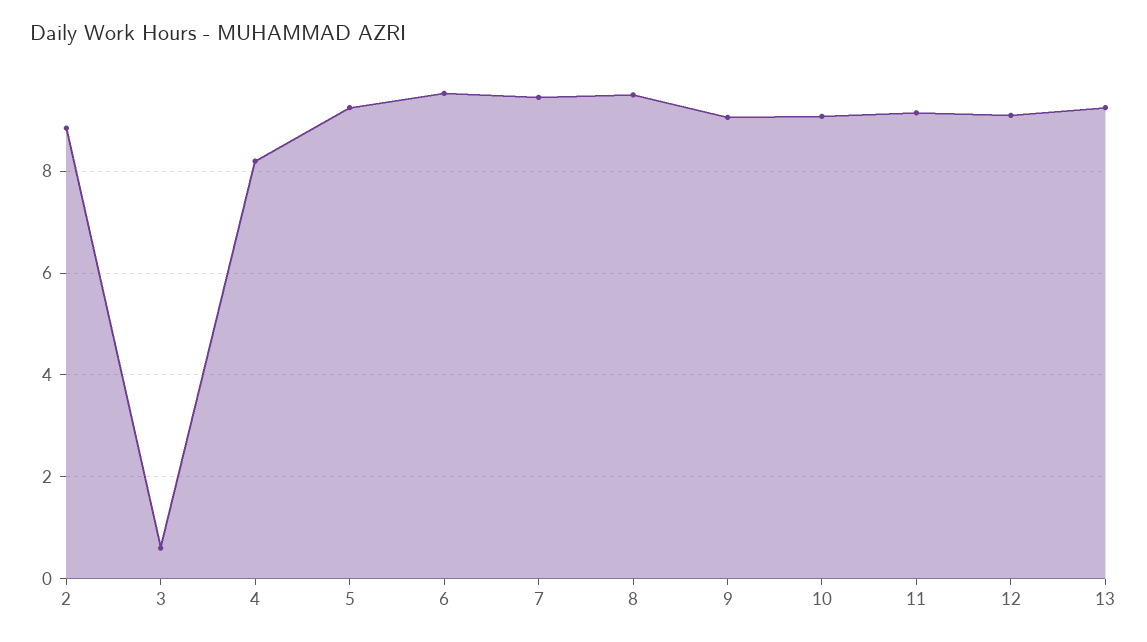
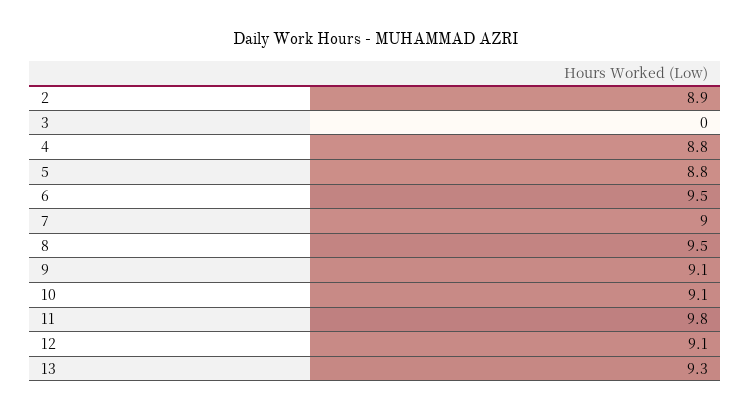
3: 0.6 -> 0
4: 8.2 -> 8.8
5: 9.2 -> 8.8
7: 9.4 -> 9
11: 9.2 -> 9.8

